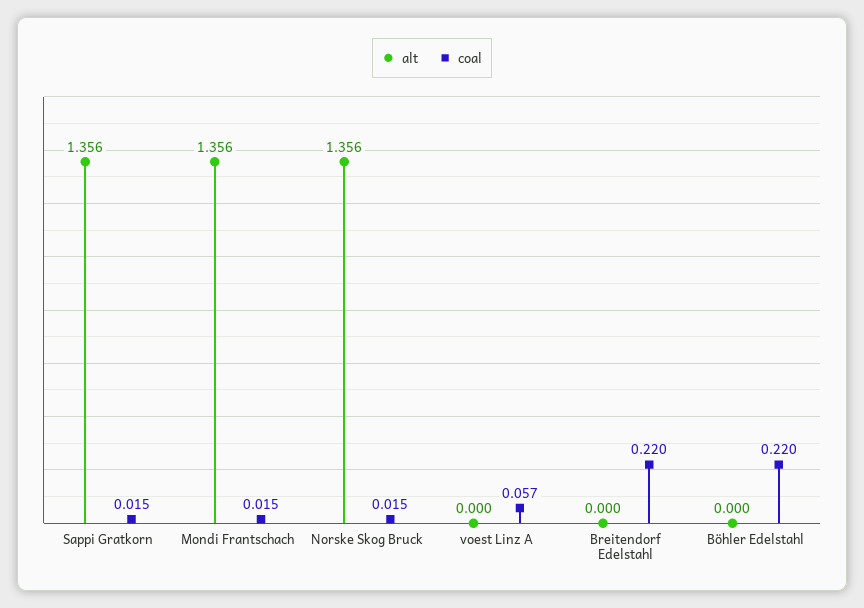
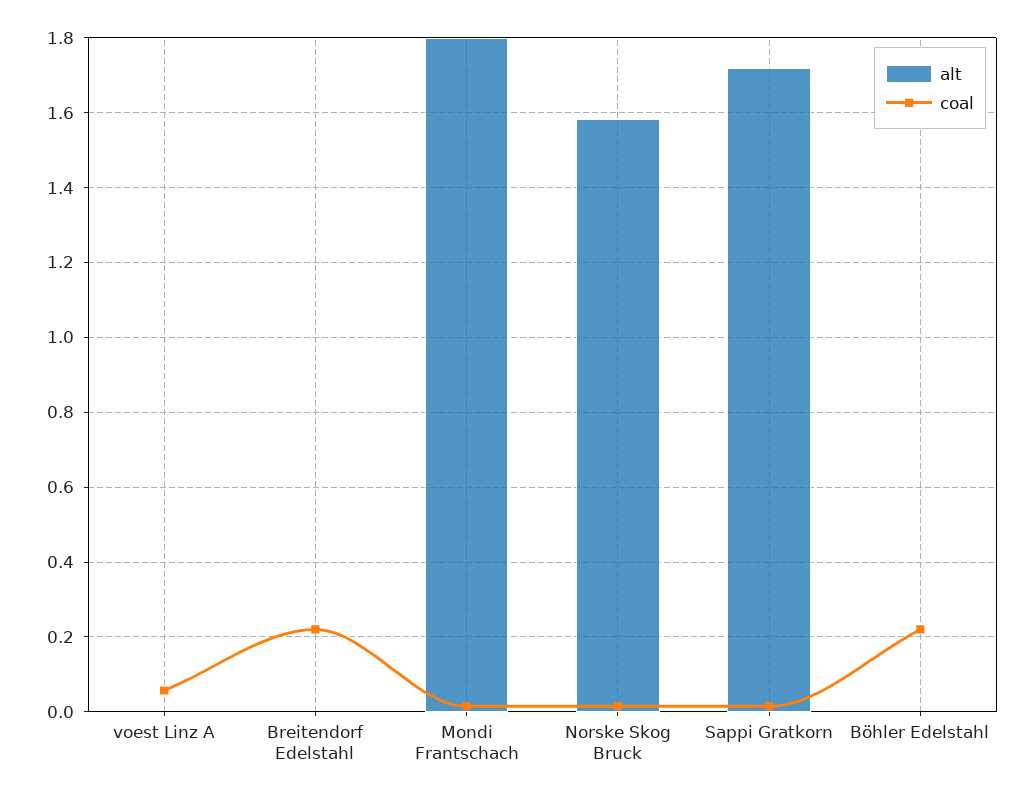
alt, Sappi Gratkorn: 1.356 -> 1.72
alt, Mondi Frantschach: 1.356 -> 1.8
alt, Norske Skog Bruck: 1.356 -> 1.58

